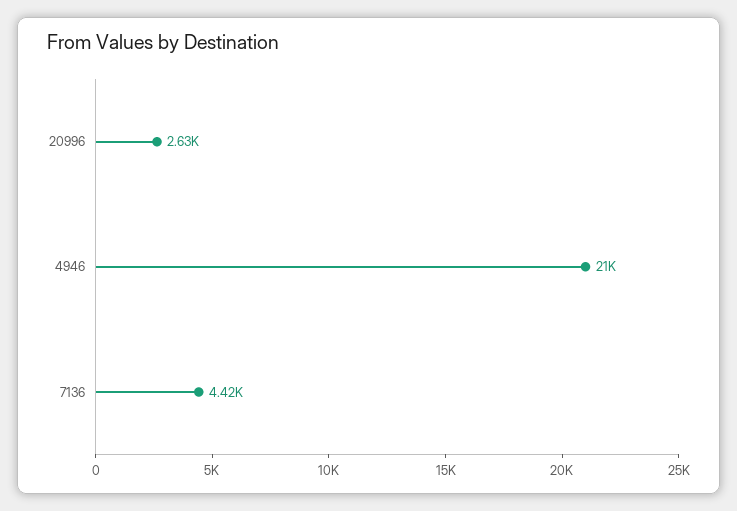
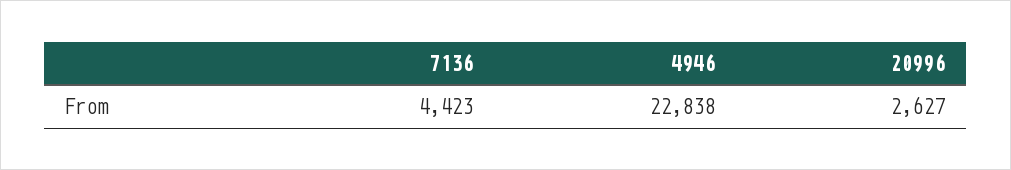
4946: 21000 -> 22838

